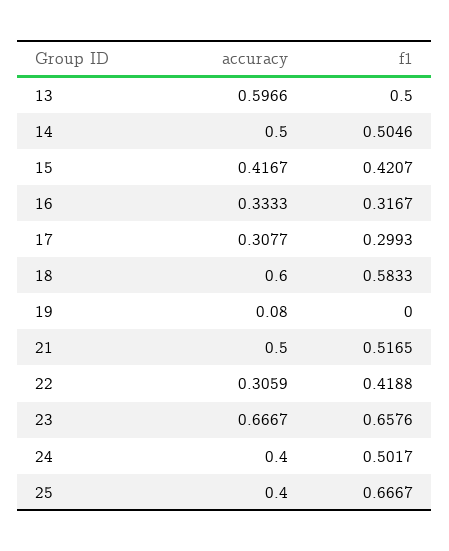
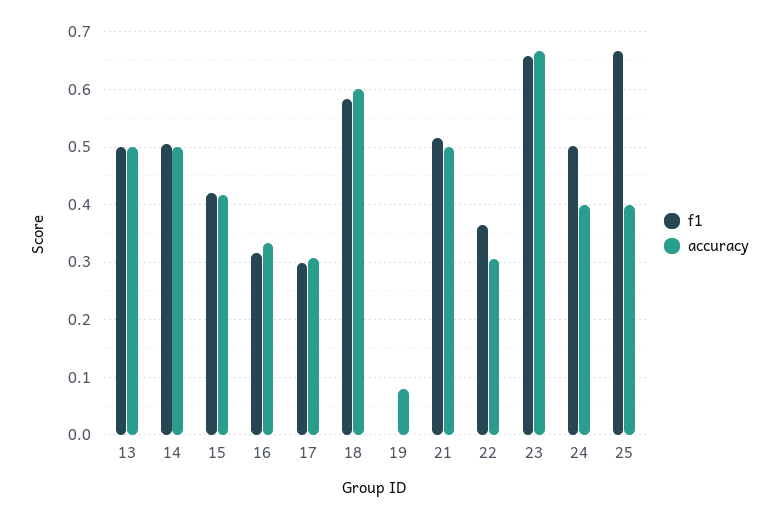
accuracy, 13: 0.5966 -> 0.5
f1, 22: 0.4188 -> 0.36

